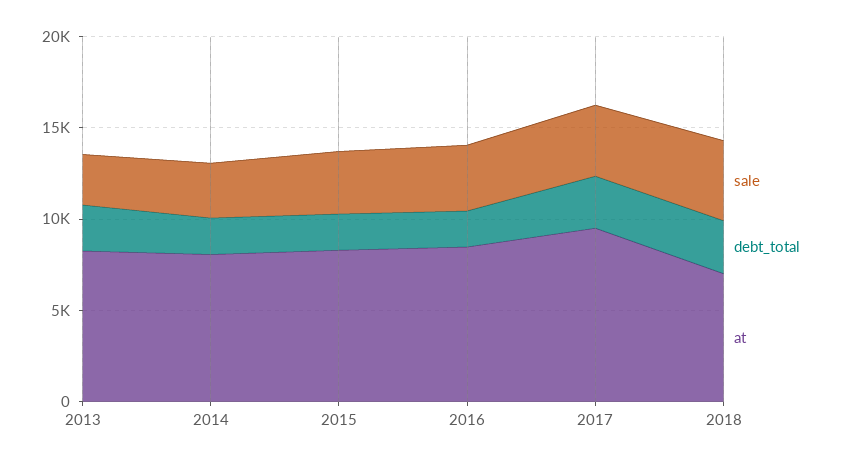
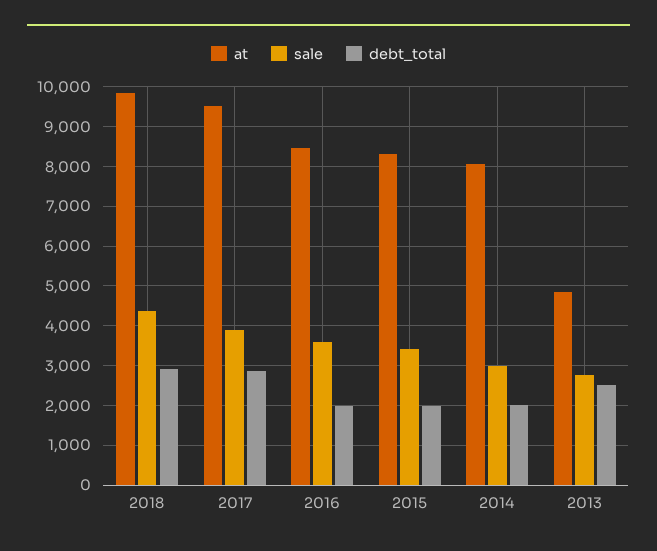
at, 2013: 8000 -> 4800
at, 2018: 7000 -> 9800

